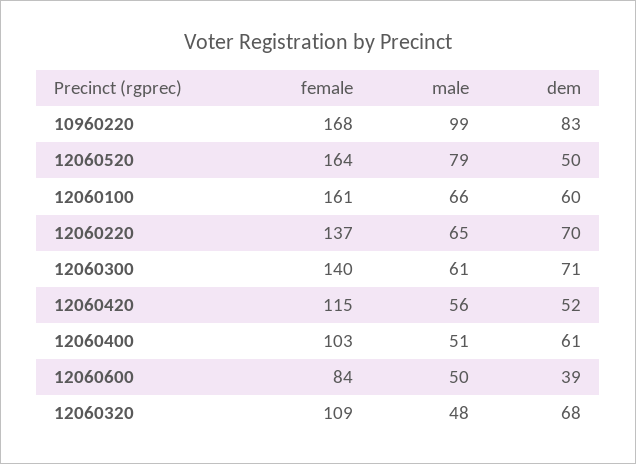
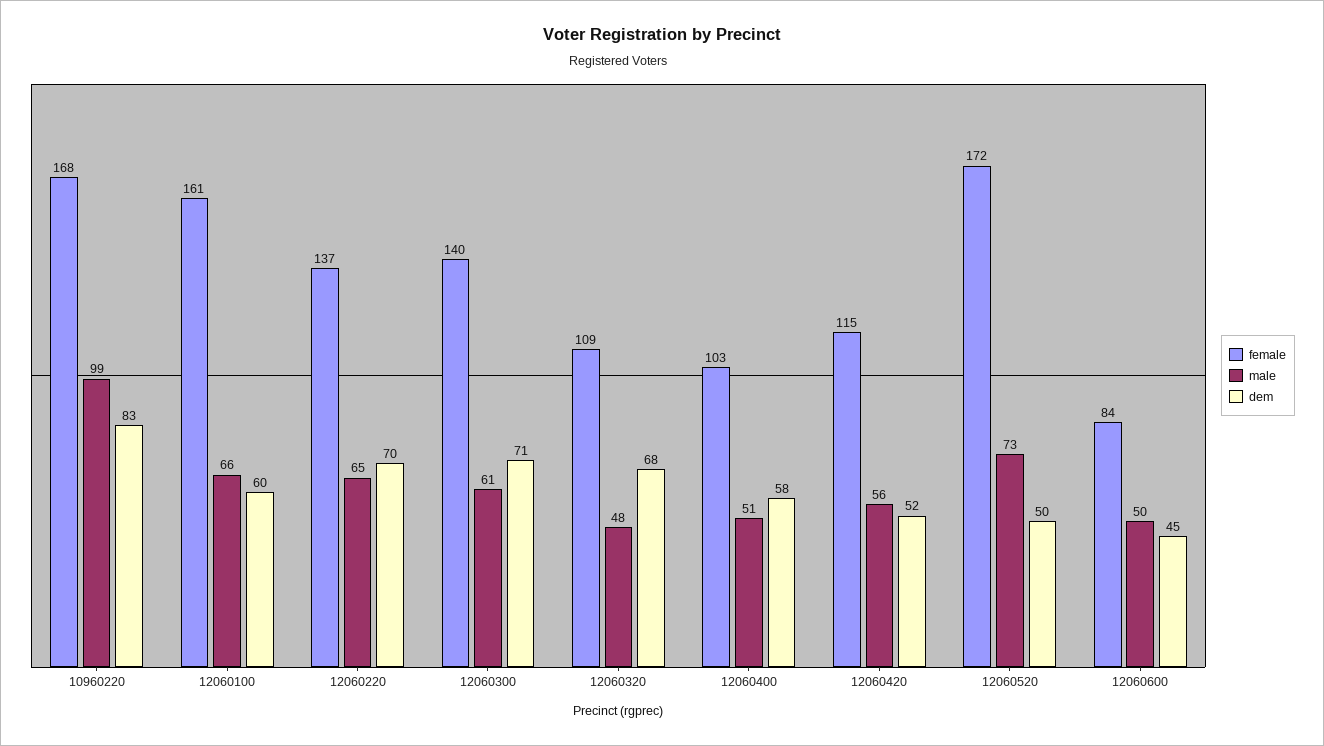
female, 12060520: 164 -> 172
male, 12060520: 79 -> 73
dem, 12060400: 61 -> 58
dem, 12060600: 39 -> 45

